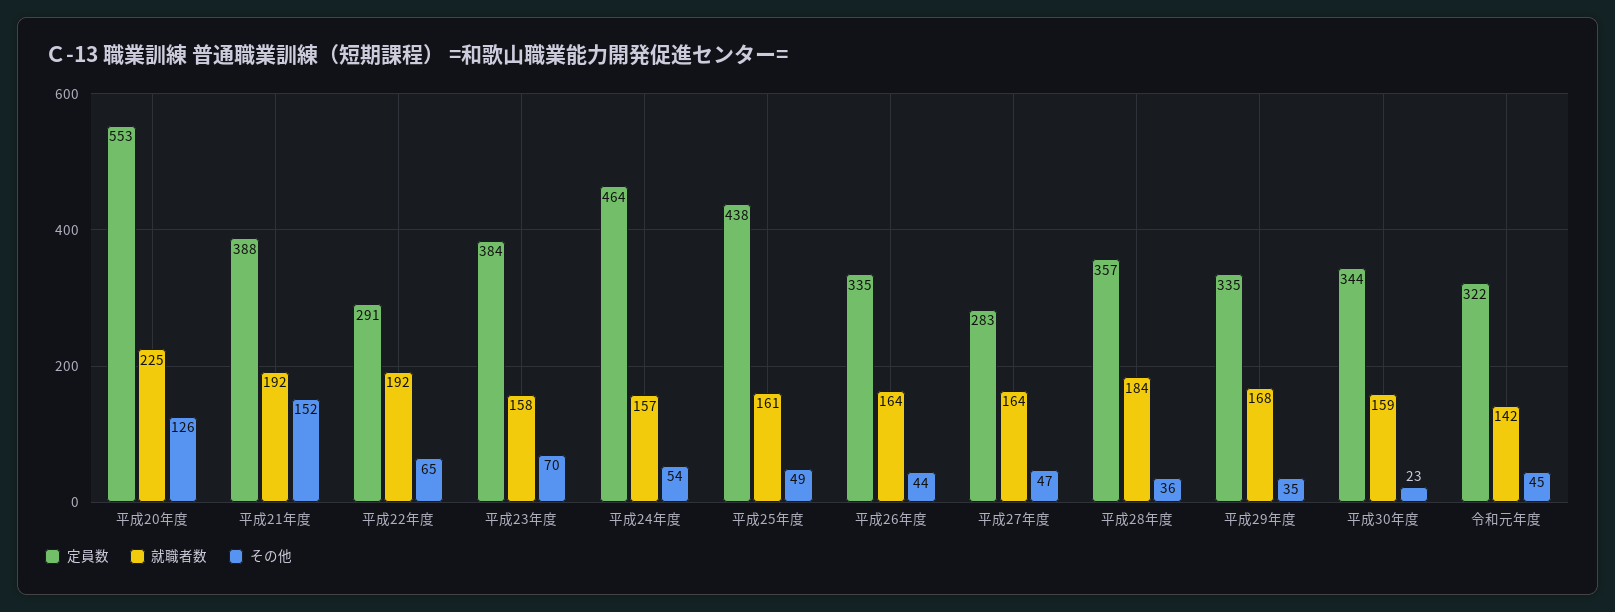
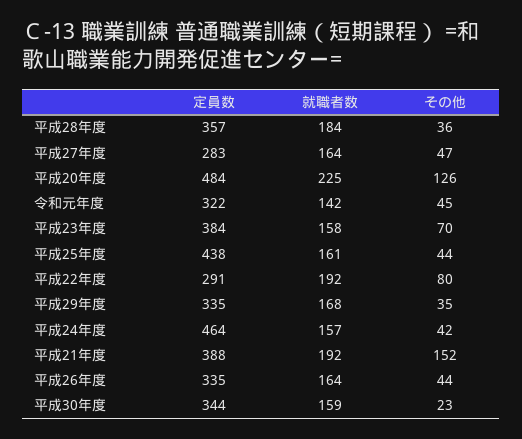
定員数, 平成20年度: 553 -> 484
その他, 平成22年度: 65 -> 80
その他, 平成24年度: 54 -> 42
その他, 平成25年度: 49 -> 44

